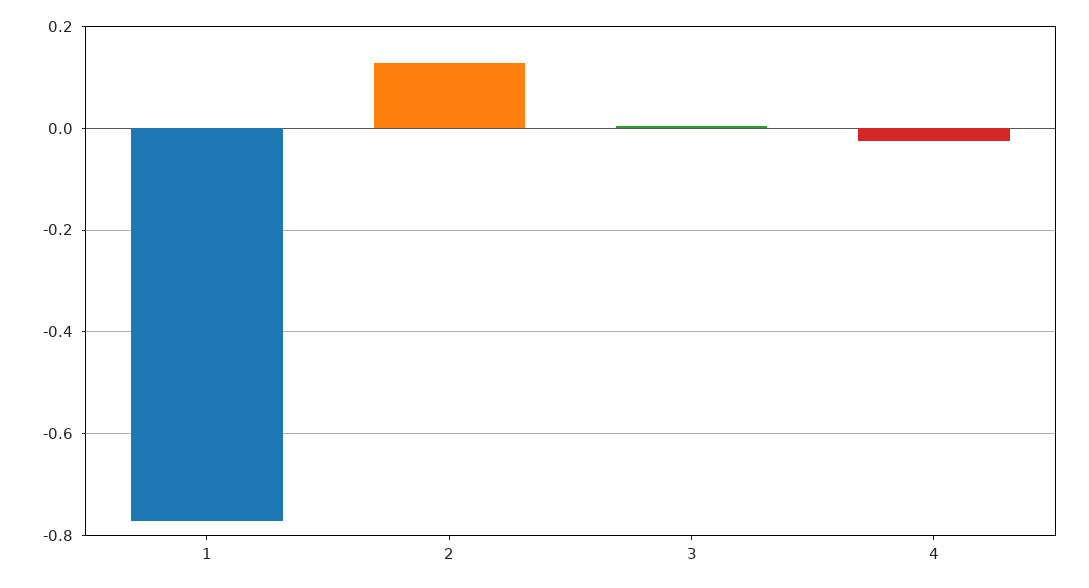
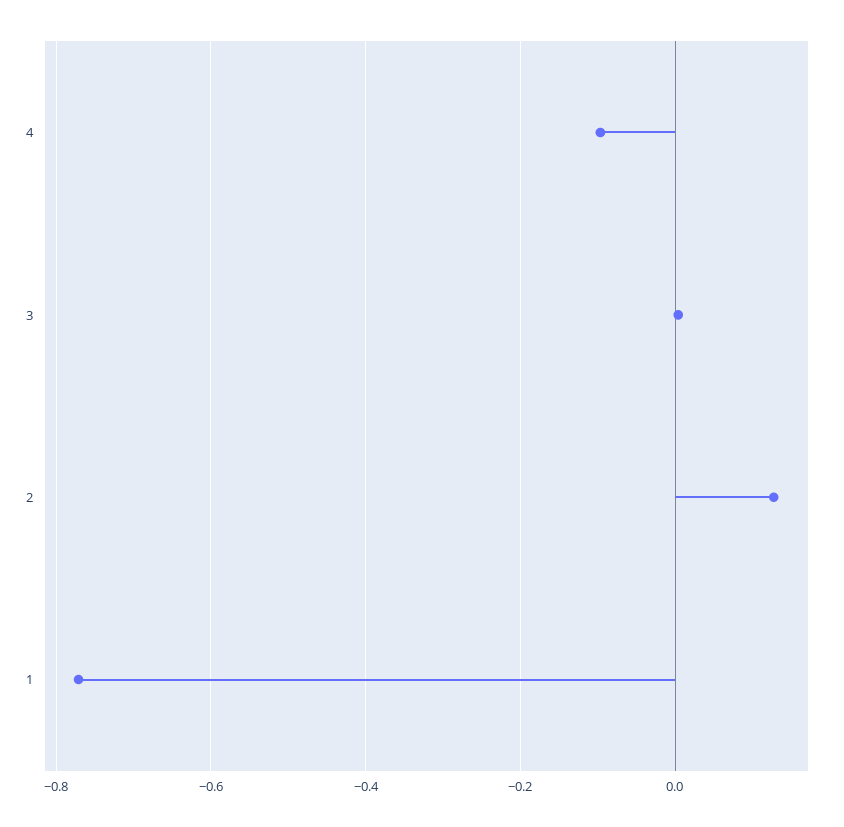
4: -0.02 -> -0.1

